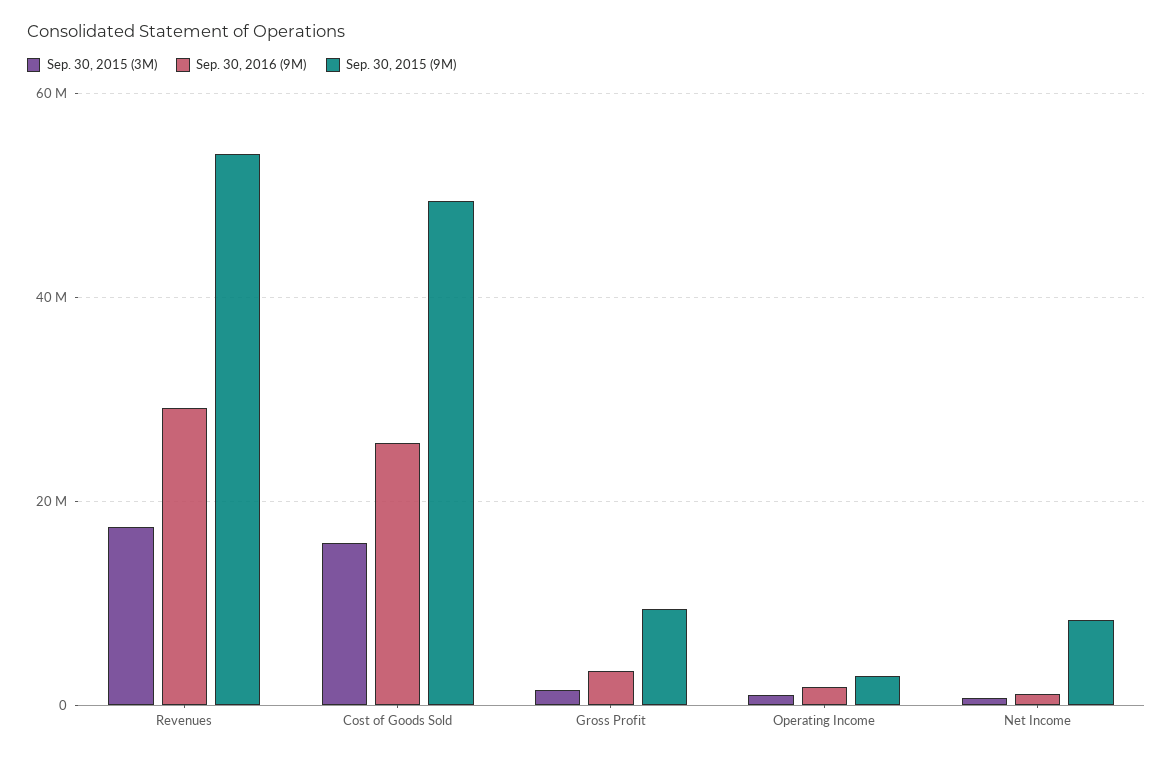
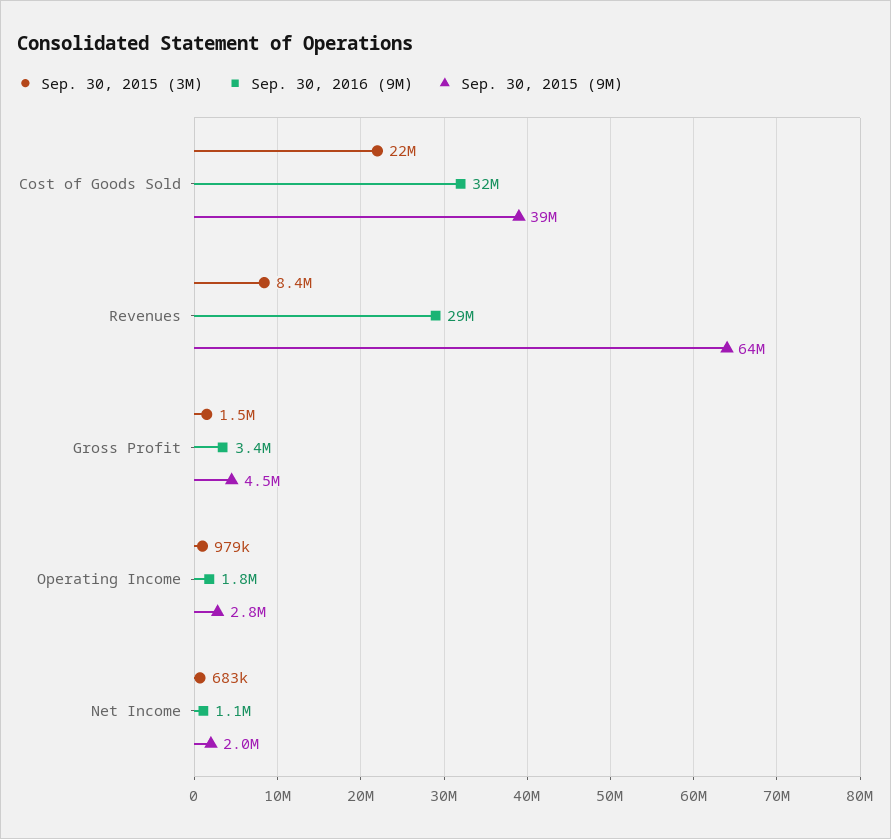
Sep. 30, 2015 (3M), Revenues: 18000000 -> 8400000
Sep. 30, 2015 (9M), Revenues: 54000000 -> 64000000
Sep. 30, 2015 (3M), Cost of Goods Sold: 16000000 -> 22000000
Sep. 30, 2016 (9M), Cost of Goods Sold: 26000000 -> 32000000
Sep. 30, 2015 (9M), Cost of Goods Sold: 50000000 -> 39000000
Sep. 30, 2015 (9M), Gross Profit: 10000000 -> 4500000
Sep. 30, 2015 (9M), Net Income: 8000000 -> 2000000

